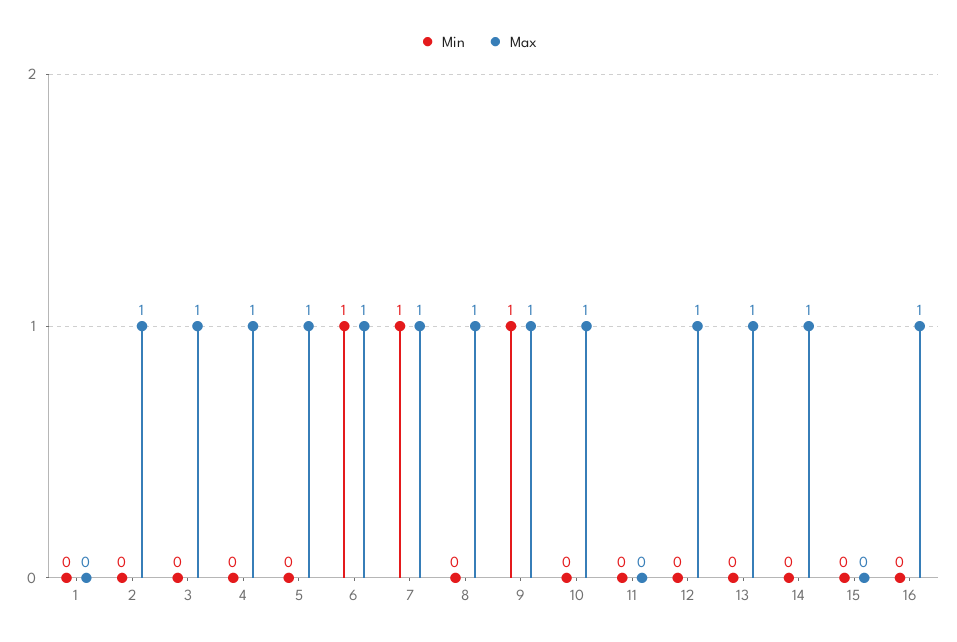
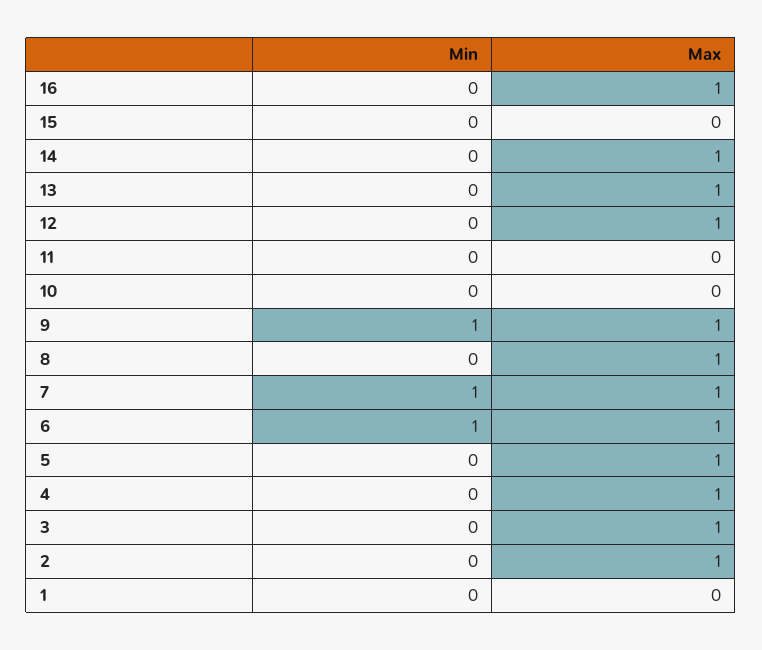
Max, 10: 1 -> 0

